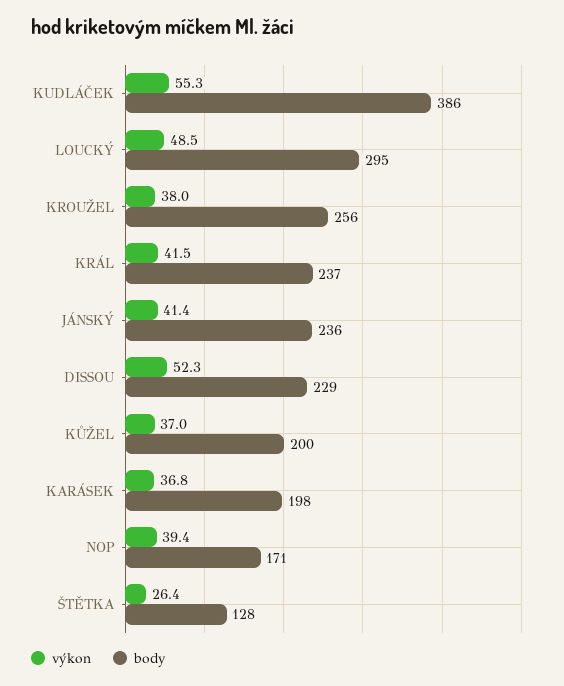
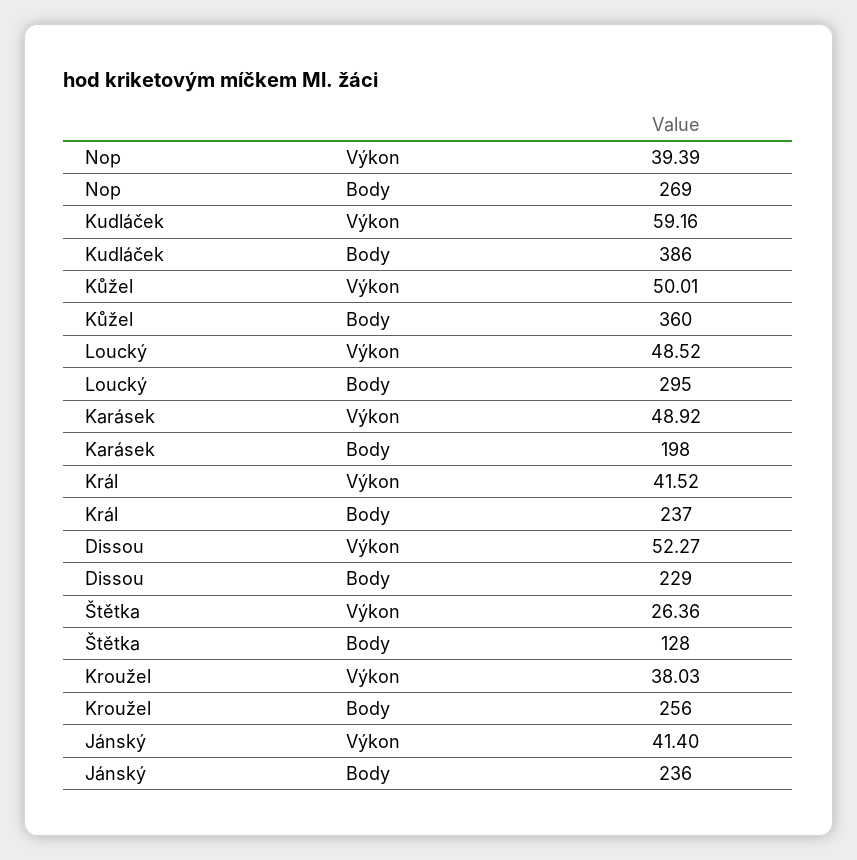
výkon, KUDLÁČEK: 55.3 -> 59.16
výkon, KŮŽEL: 37 -> 50.01
body, KŮŽEL: 200 -> 360
výkon, KARÁSEK: 36.8 -> 48.92
body, NOP: 171 -> 269

